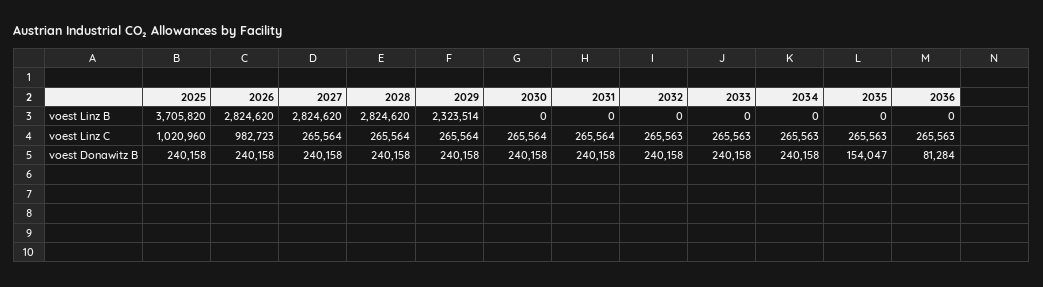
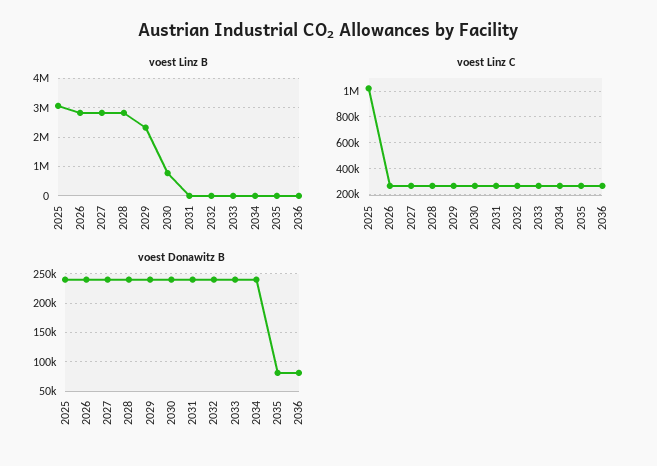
voest Linz B, 2025: 3705820 -> 3000000
voest Linz B, 2030: 0 -> 750000
voest Linz C, 2026: 982723 -> 250000
voest Donawitz B, 2035: 154047 -> 75000

